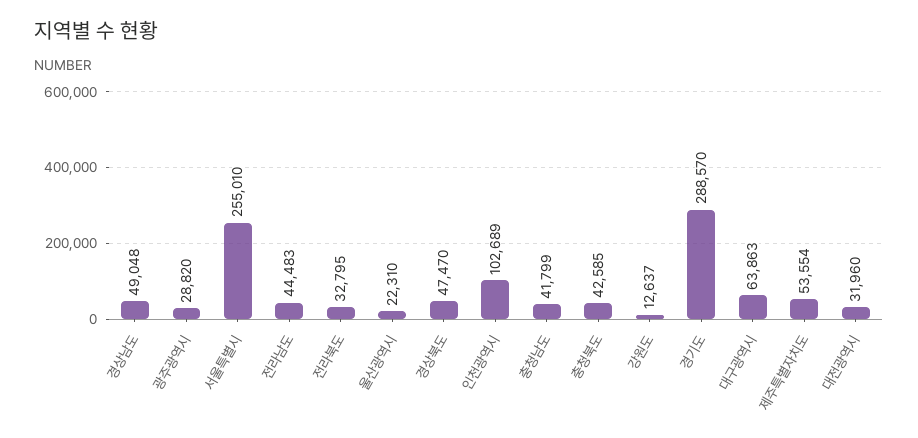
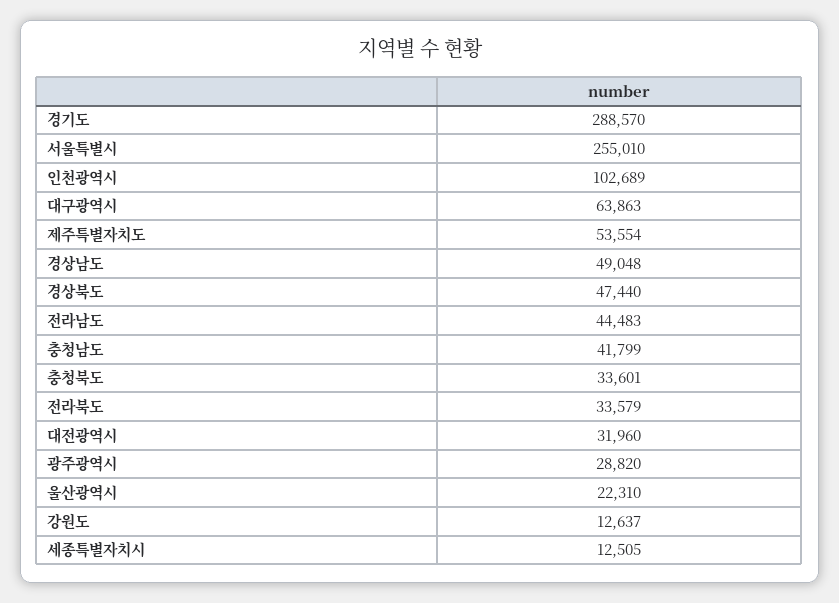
전라북도: 32795 -> 33579
경상북도: 47470 -> 47440
충청북도: 42585 -> 33601
세종특별자치시: none -> 12505

